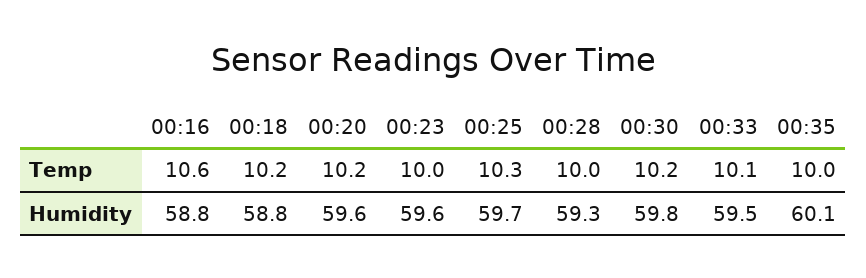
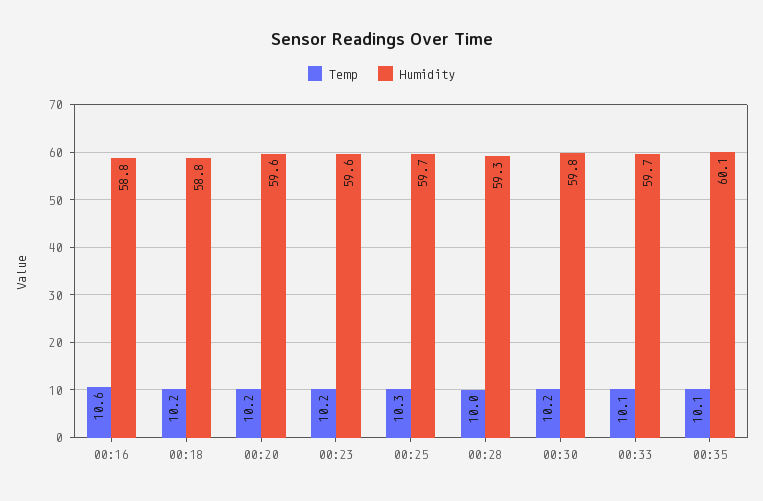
Temp, 00:23: 10 -> 10.2
Temp, 00:35: 10 -> 10.1
Humidity, 00:33: 59.5 -> 59.7

